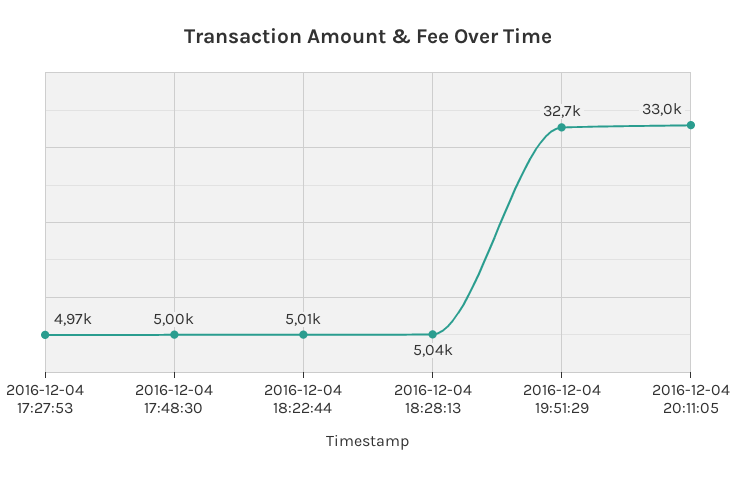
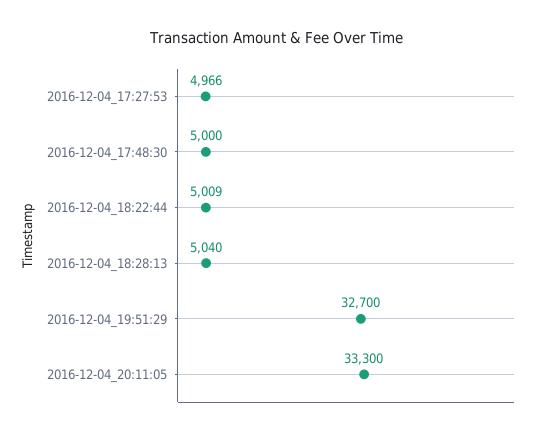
2016-12-04 20:11:05: 33000 -> 33300

